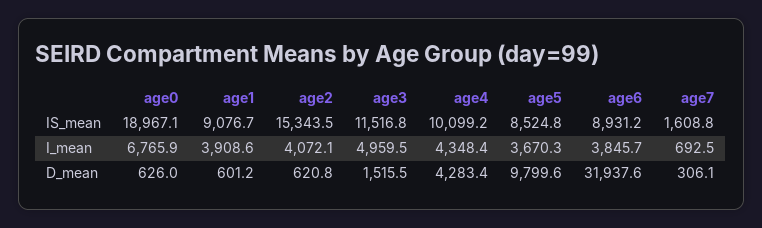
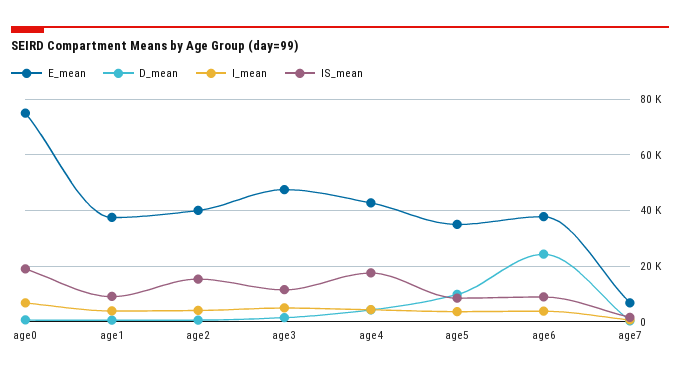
IS_mean, age4: 10099.2 -> 17500
D_mean, age6: 31937.6 -> 25000
E_mean, age0: none -> 75000
E_mean, age1: none -> 37500
E_mean, age2: none -> 40000
E_mean, age3: none -> 47500
E_mean, age4: none -> 42500
E_mean, age5: none -> 35000
E_mean, age6: none -> 37500
E_mean, age7: none -> 7500

